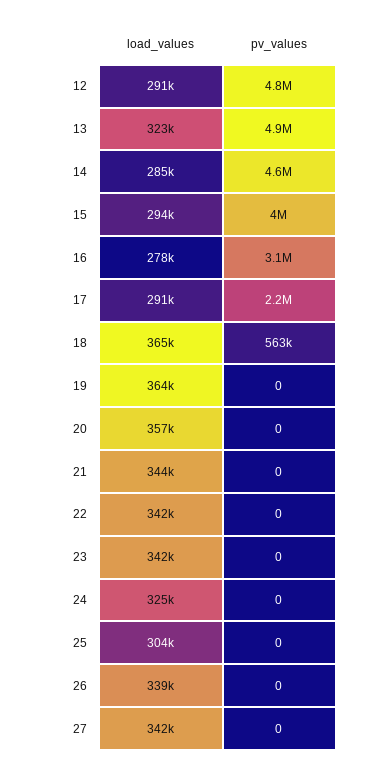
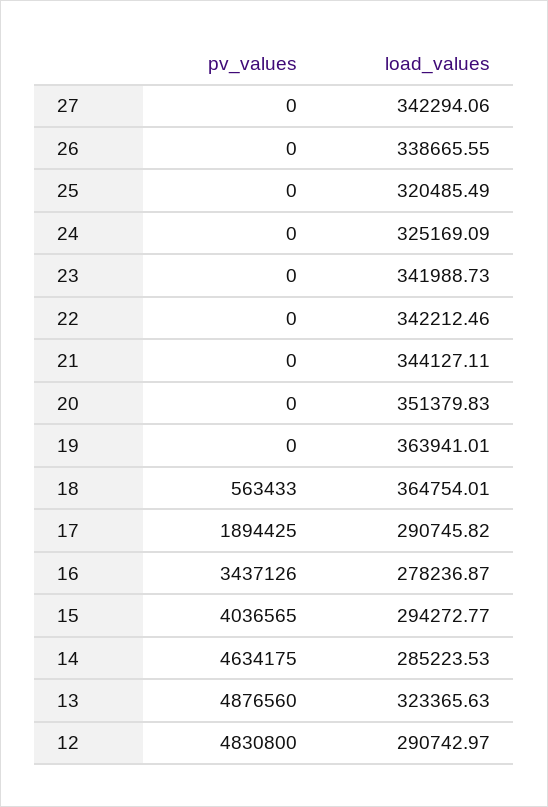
pv_values, 16: 3100000 -> 3437126
pv_values, 17: 2200000 -> 1894425
load_values, 20: 357000 -> 351379.83
load_values, 25: 304000 -> 320485.49

